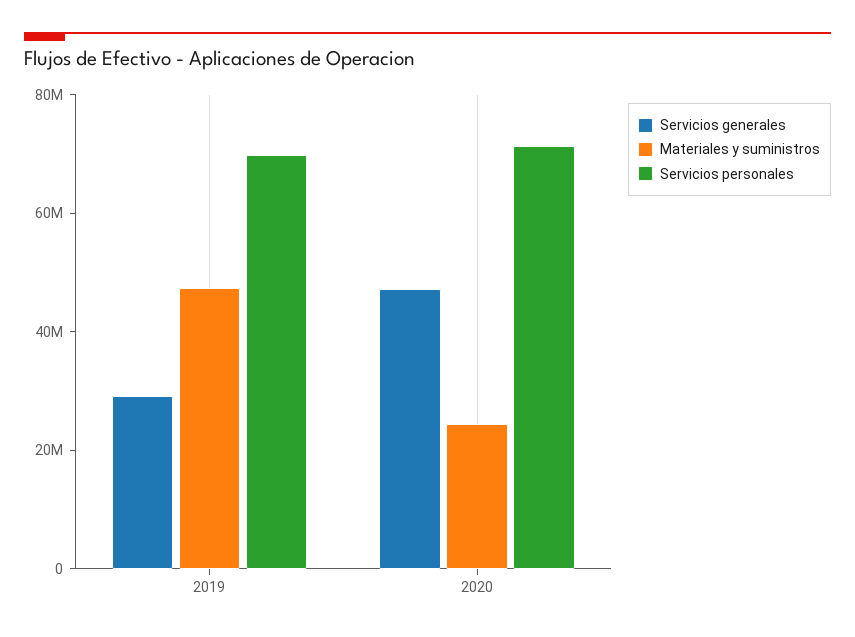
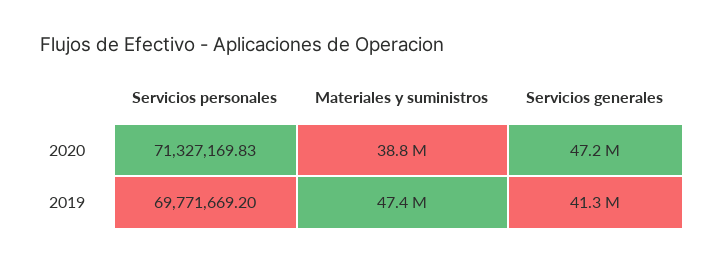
Servicios generales, 2019: 30000000 -> 41300000
Materiales y suministros, 2020: 25000000 -> 38800000

